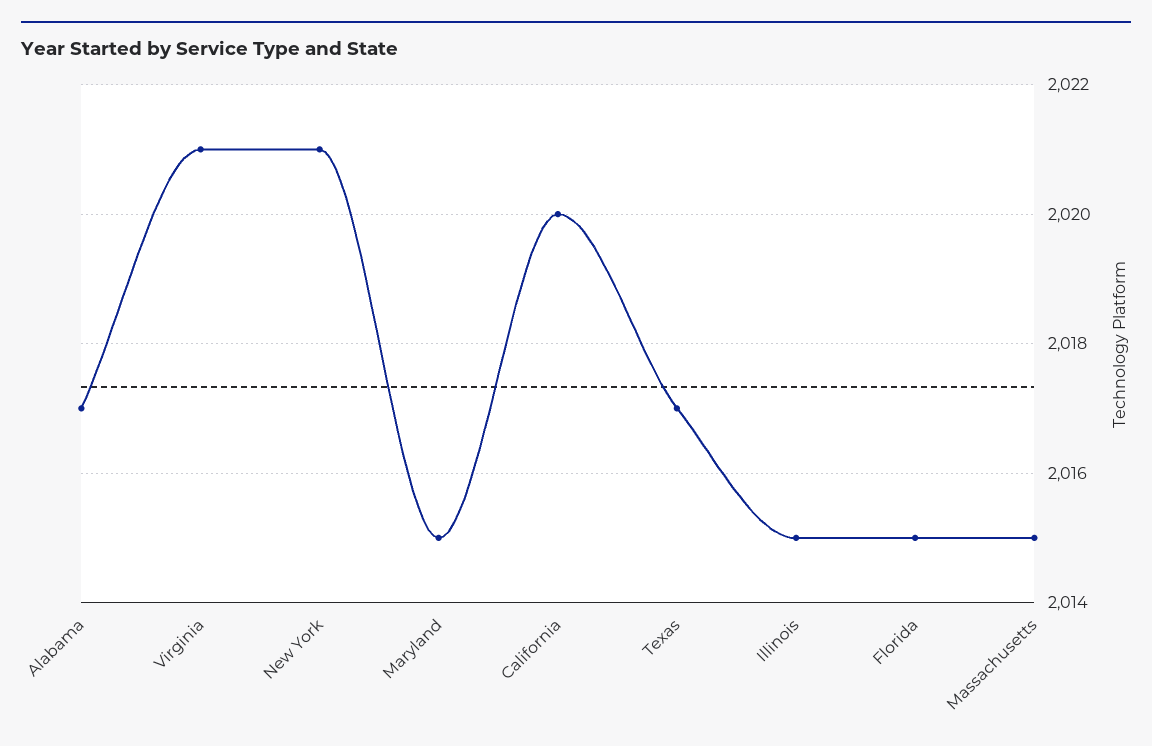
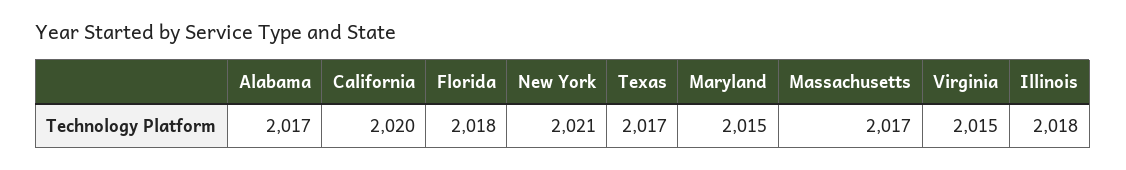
Virginia: 2021 -> 2015
Illinois: 2015 -> 2018
Florida: 2015 -> 2018
Massachusetts: 2015 -> 2017

